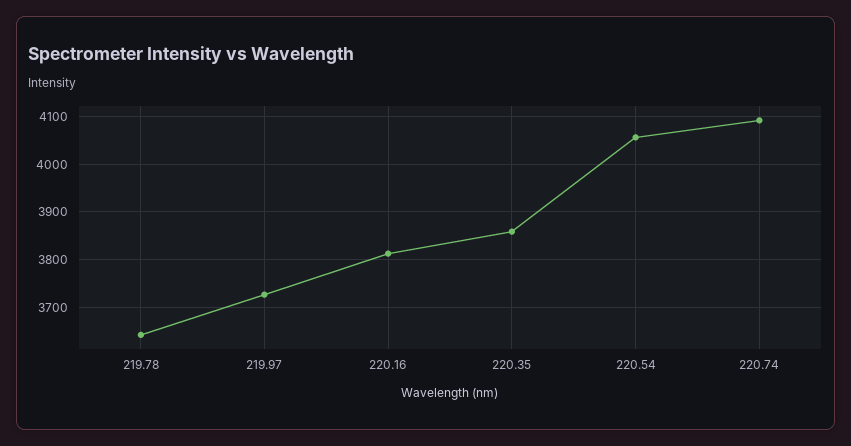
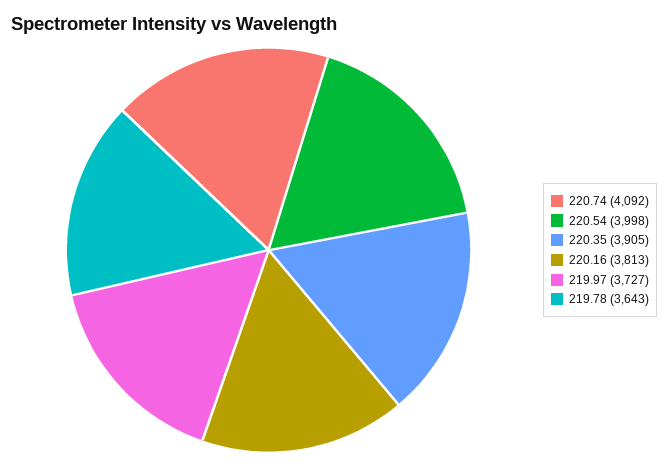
220.35: 3860 -> 3905
220.54: 4060 -> 3998

